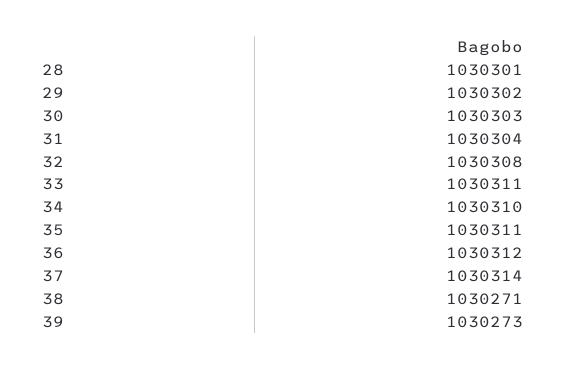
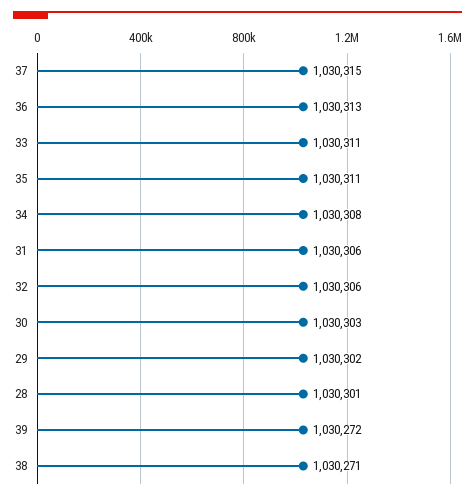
31: 1030304 -> 1030306
32: 1030308 -> 1030306
34: 1030310 -> 1030308
36: 1030312 -> 1030313
37: 1030314 -> 1030315
39: 1030273 -> 1030272

